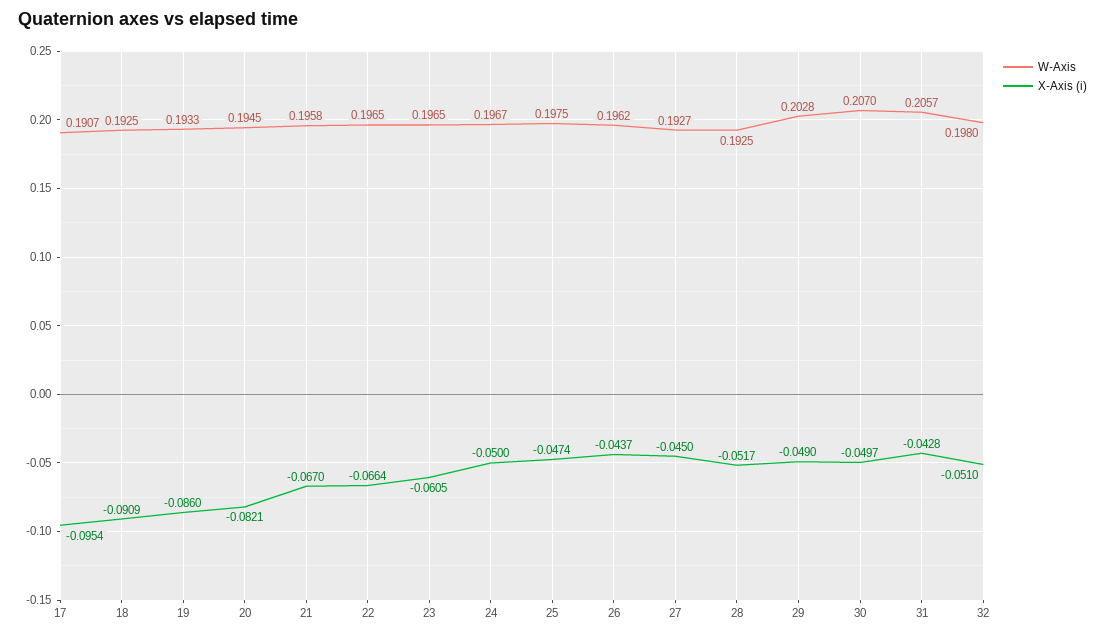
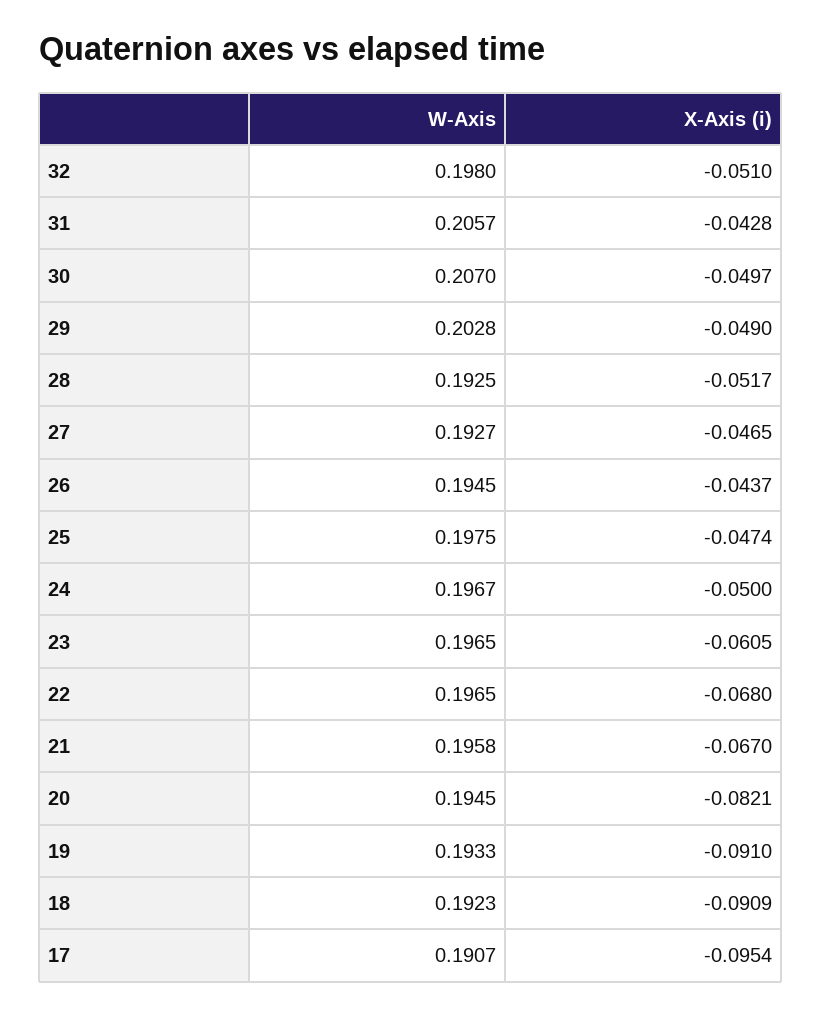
W-Axis, 18: 0.1925 -> 0.1923
X-Axis (i), 19: -0.086 -> -0.091
X-Axis (i), 22: -0.0664 -> -0.068
W-Axis, 26: 0.1962 -> 0.1945
X-Axis (i), 27: -0.045 -> -0.0465

